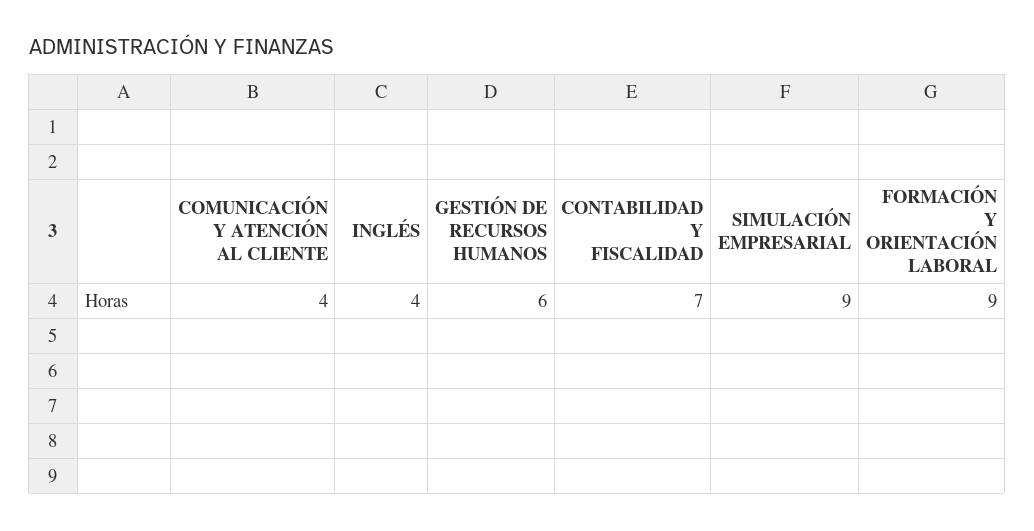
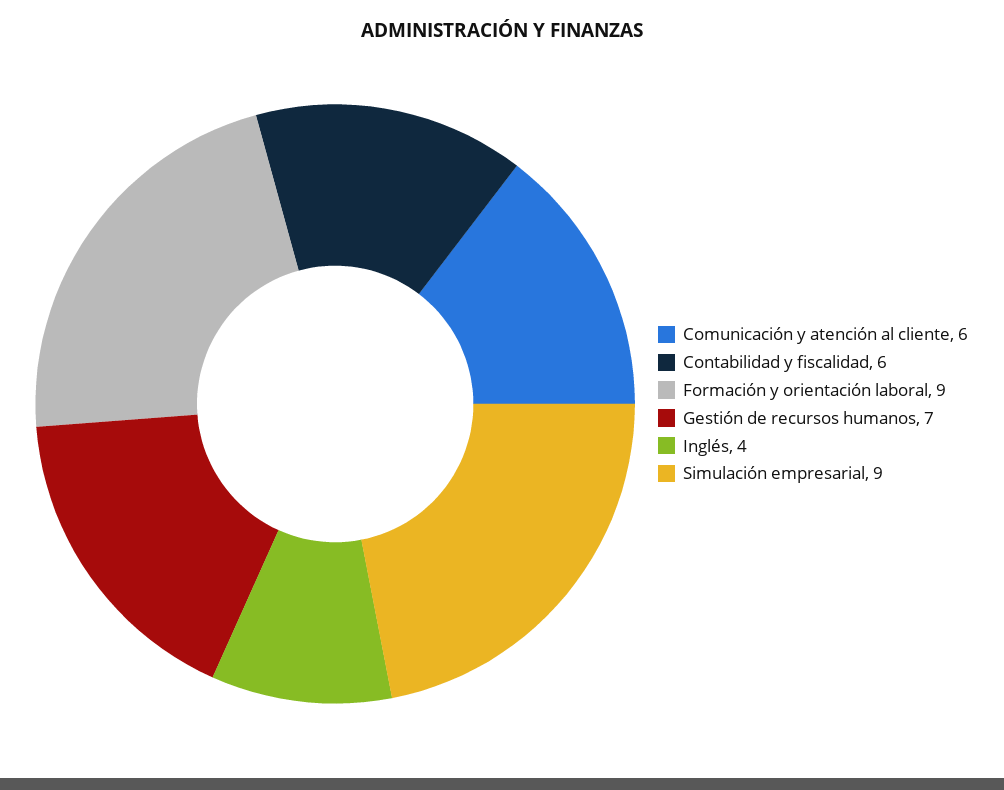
COMUNICACIÓN Y ATENCIÓN AL CLIENTE: 4 -> 6
GESTIÓN DE RECURSOS HUMANOS: 6 -> 7
CONTABILIDAD Y FISCALIDAD: 7 -> 6

